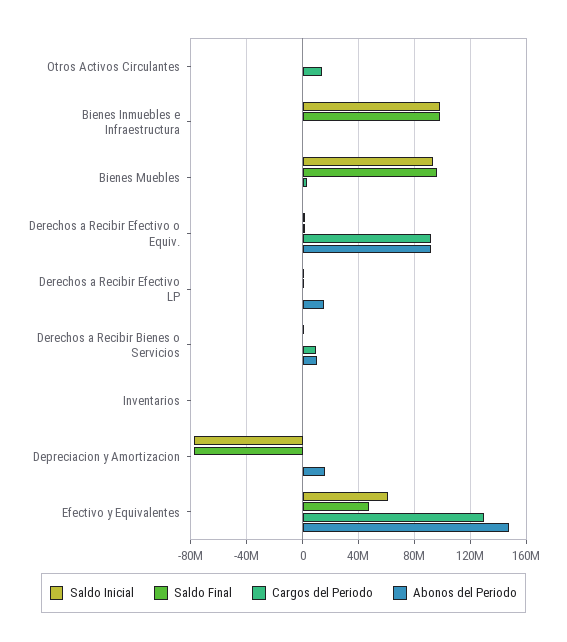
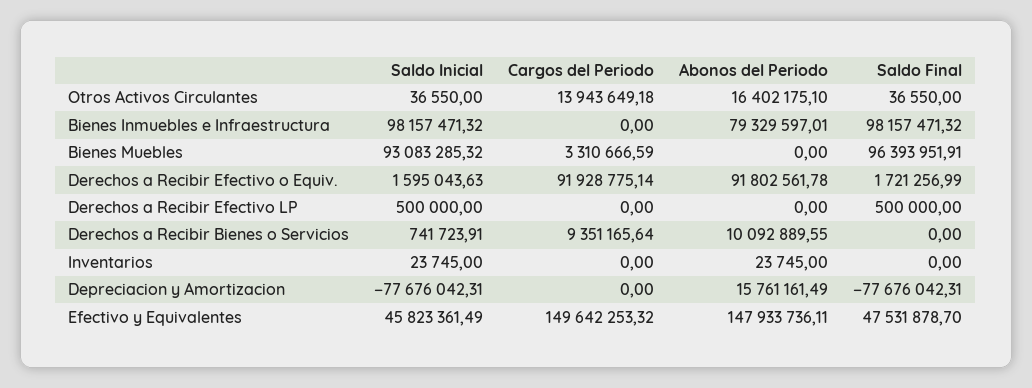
Abonos del Periodo, Otros Activos Circulantes: 0 -> 16402175.1
Abonos del Periodo, Bienes Inmuebles e Infraestructura: 0 -> 79329597.01
Abonos del Periodo, Derechos a Recibir Efectivo LP: 15000000 -> 0
Saldo Inicial, Efectivo y Equivalentes: 60000000 -> 45823361.49
Cargos del Periodo, Efectivo y Equivalentes: 130000000 -> 149642253.32

